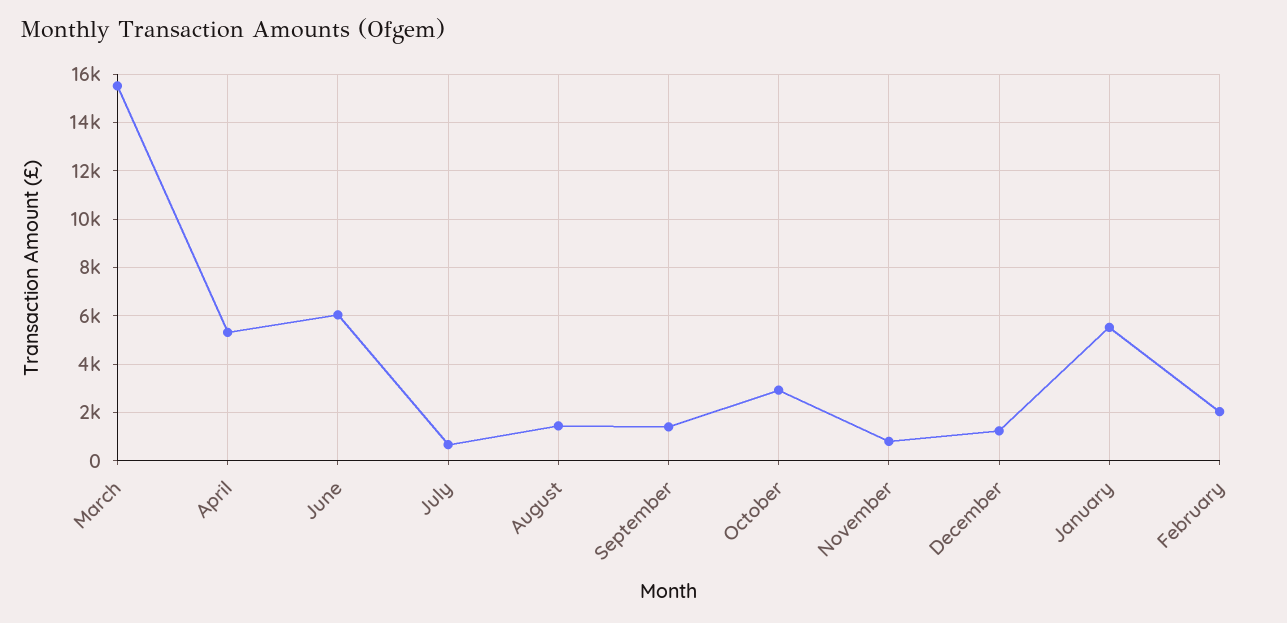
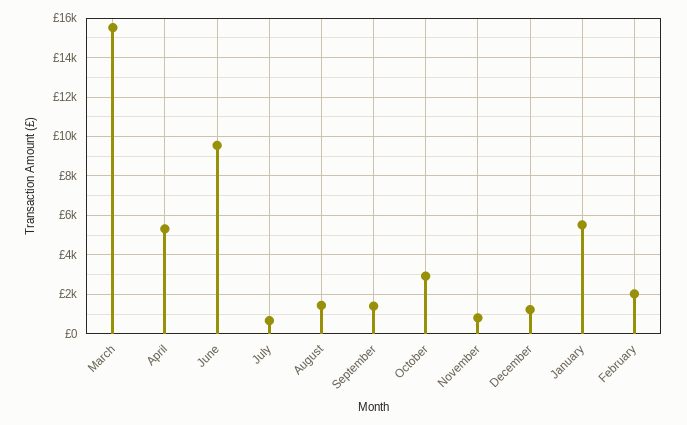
June: 6000 -> 9500

